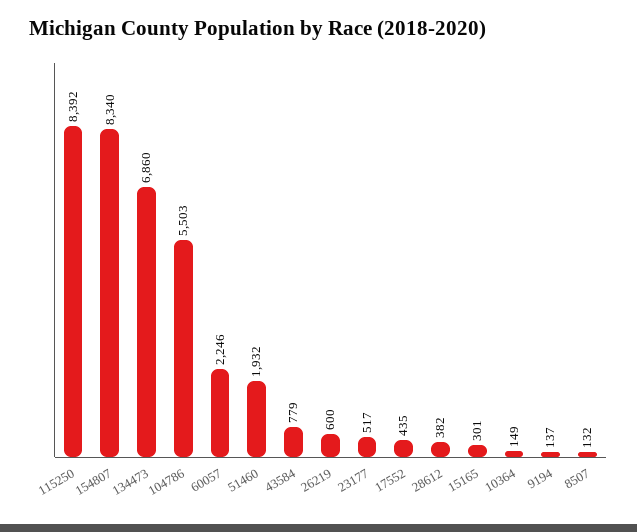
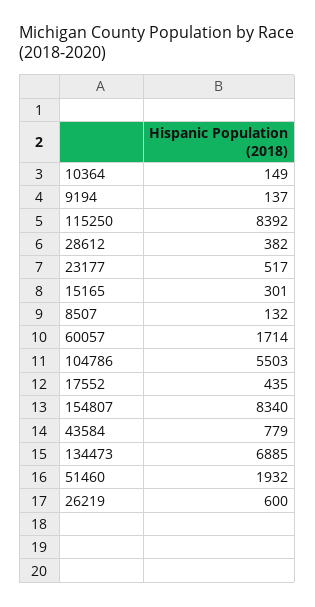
134473: 6860 -> 6885
60057: 2246 -> 1714

